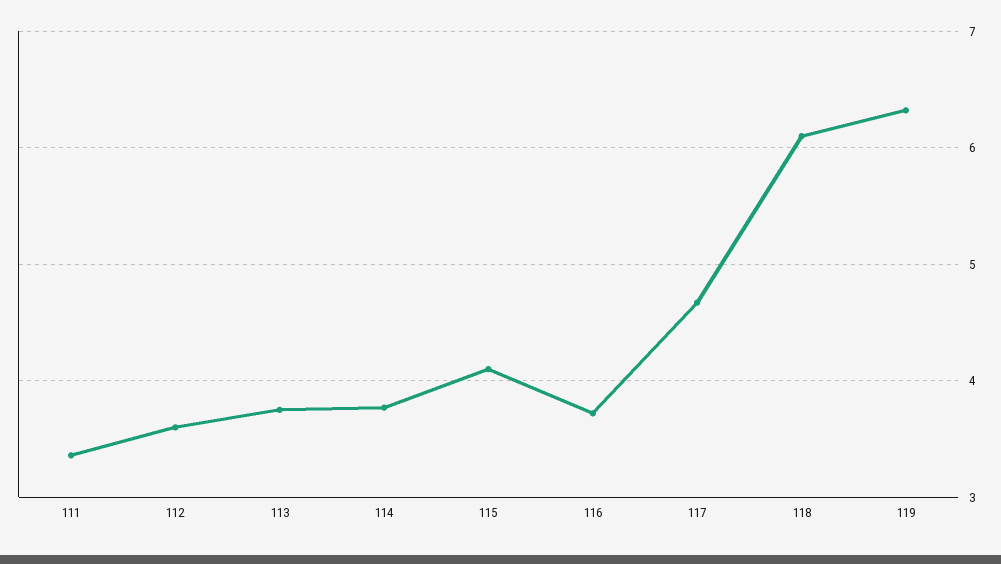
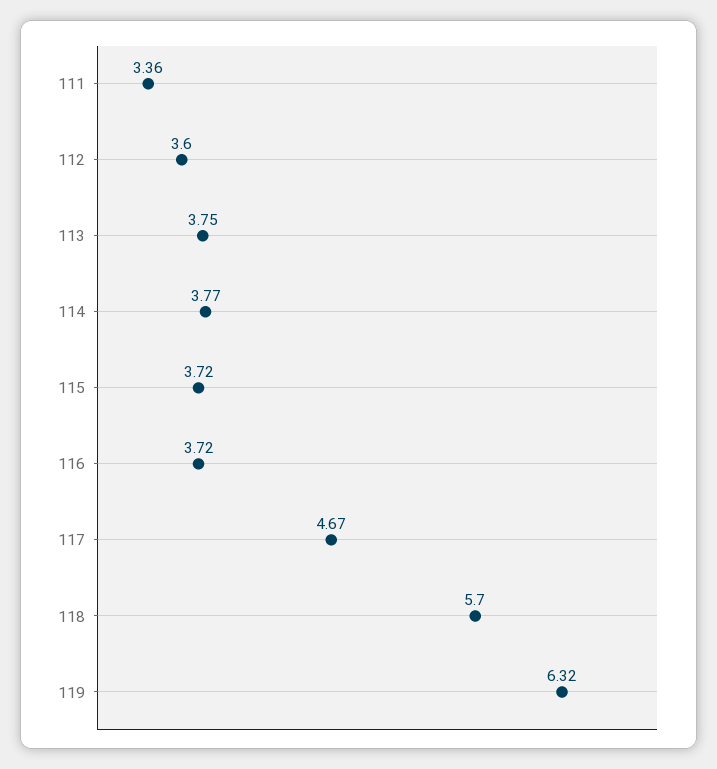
115: 4.1 -> 3.72
118: 6.1 -> 5.7

